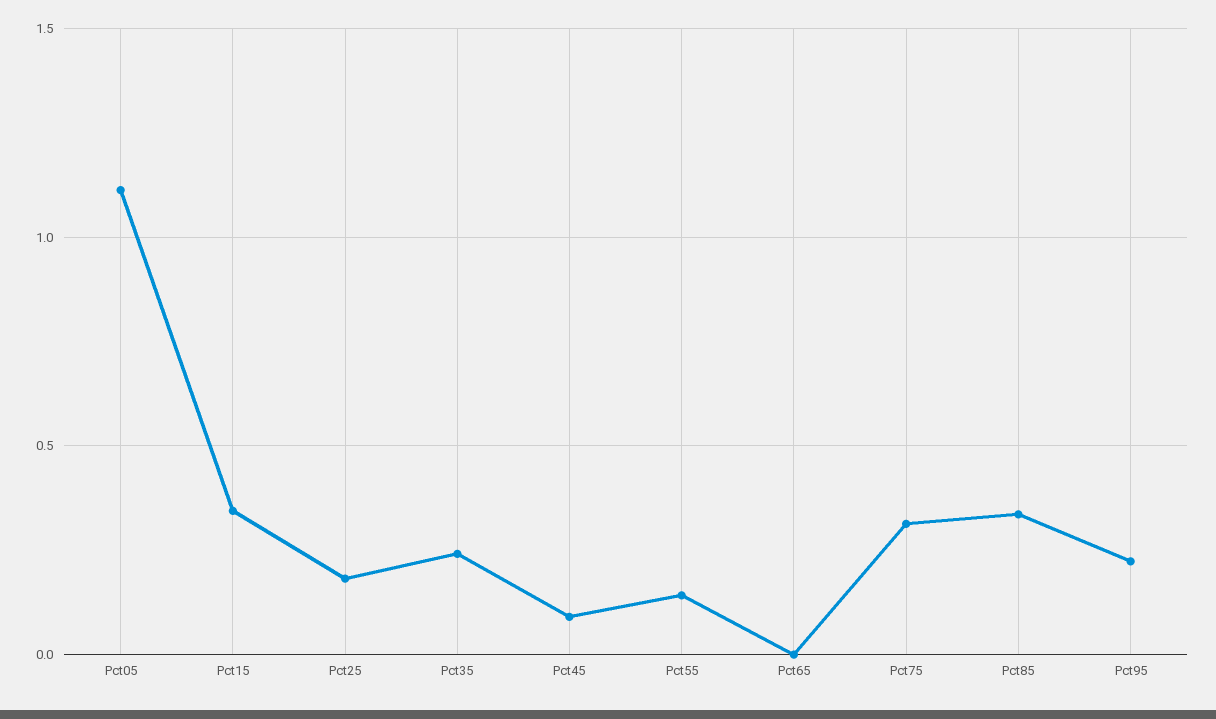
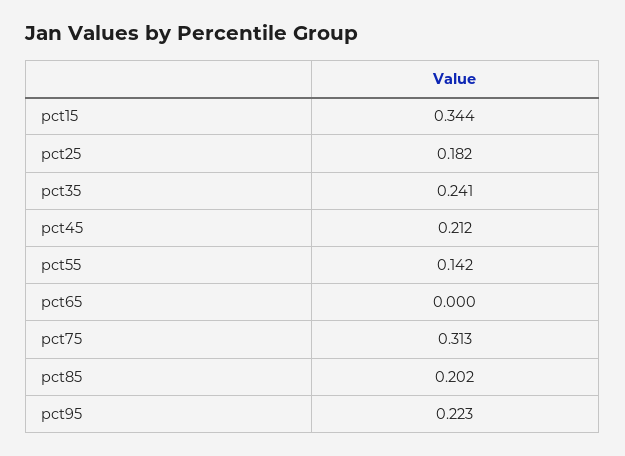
Pct05: 1.1 -> none
Pct45: 0.1 -> 0.212
Pct85: 0.35 -> 0.202

